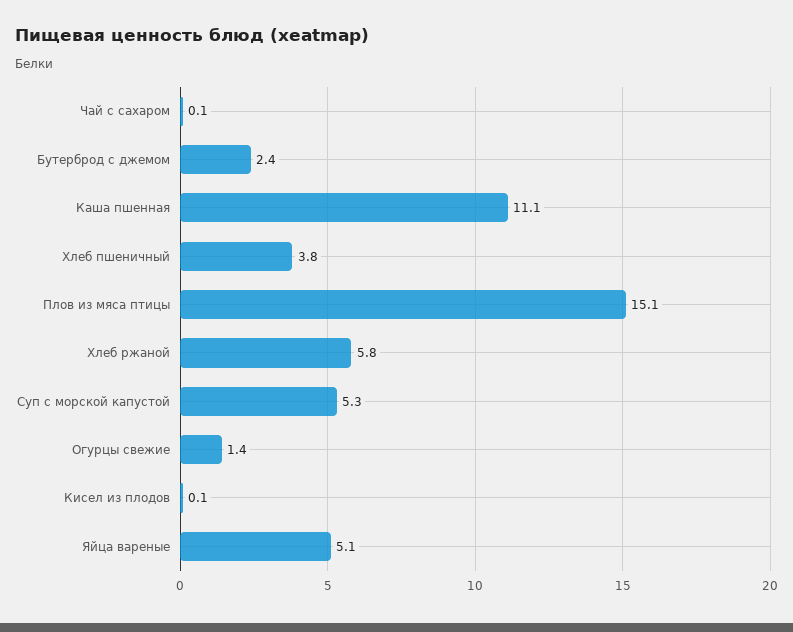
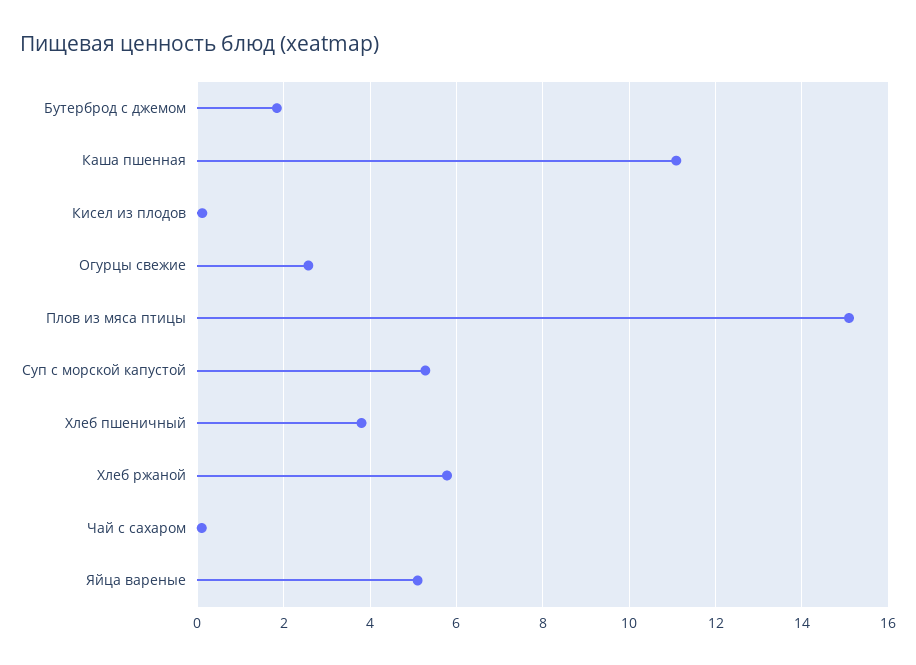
Бутерброд с джемом: 2.4 -> 1.8
Огурцы свежие: 1.4 -> 2.6

